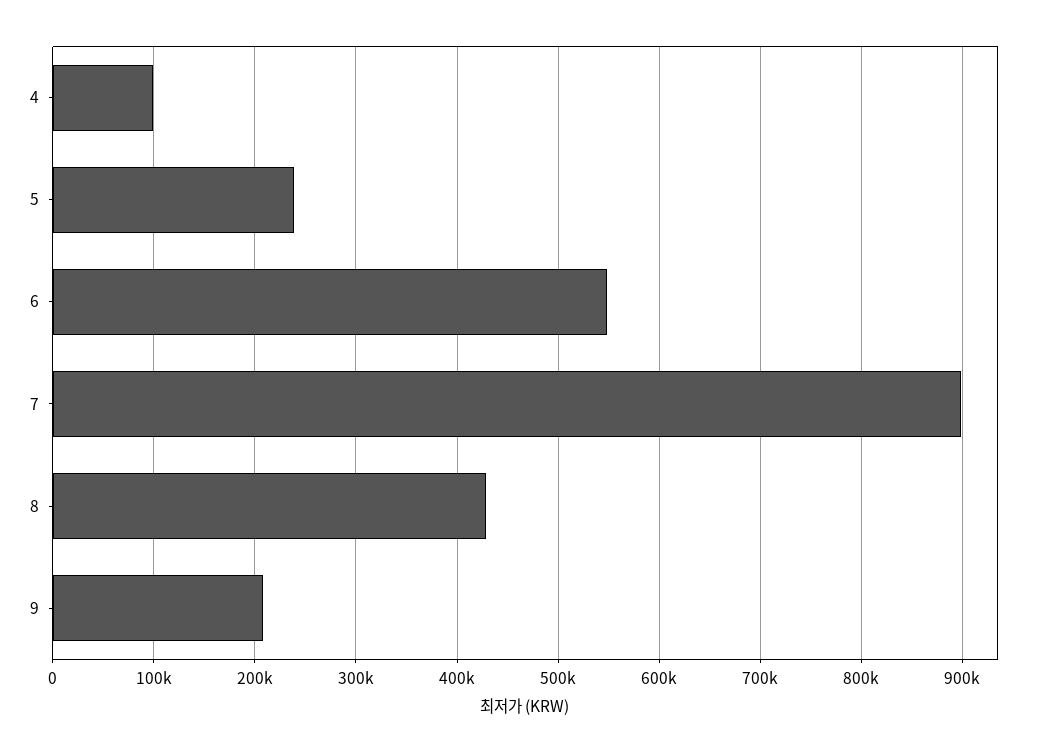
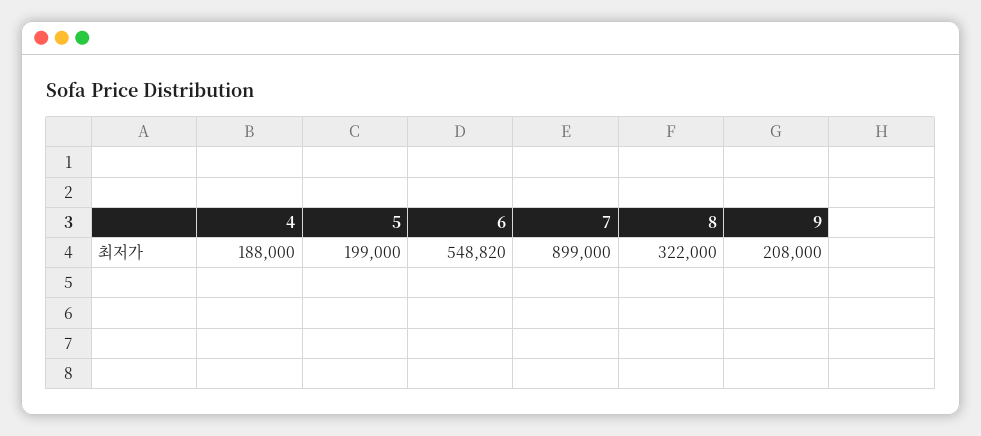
4: 100000 -> 188000
5: 240000 -> 199000
8: 430000 -> 322000

